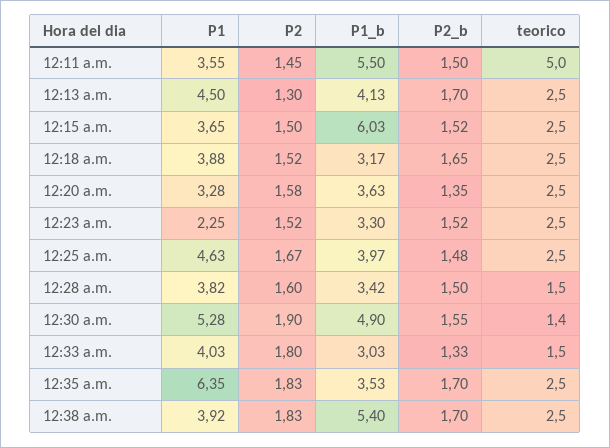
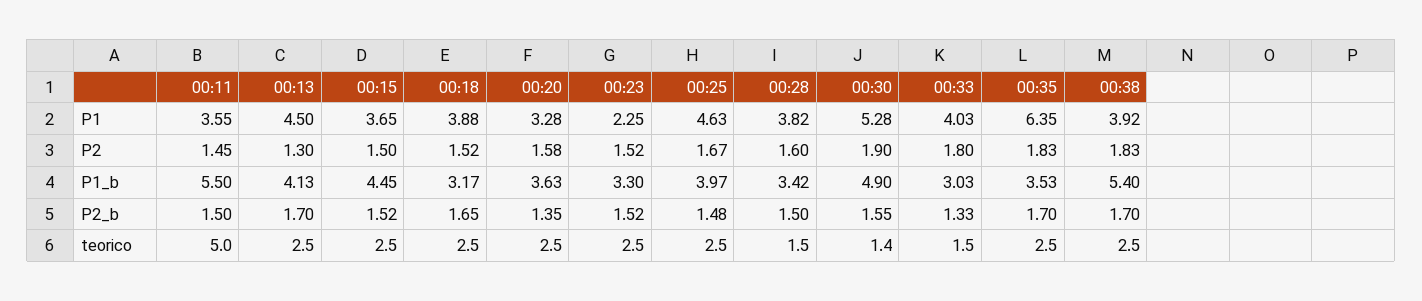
P1_b, 12:15 a.m.: 6.03 -> 4.45

